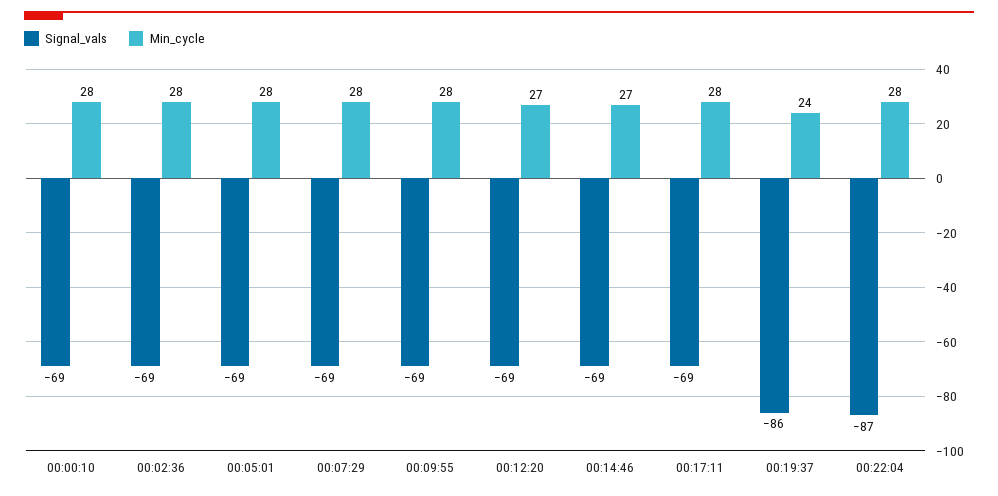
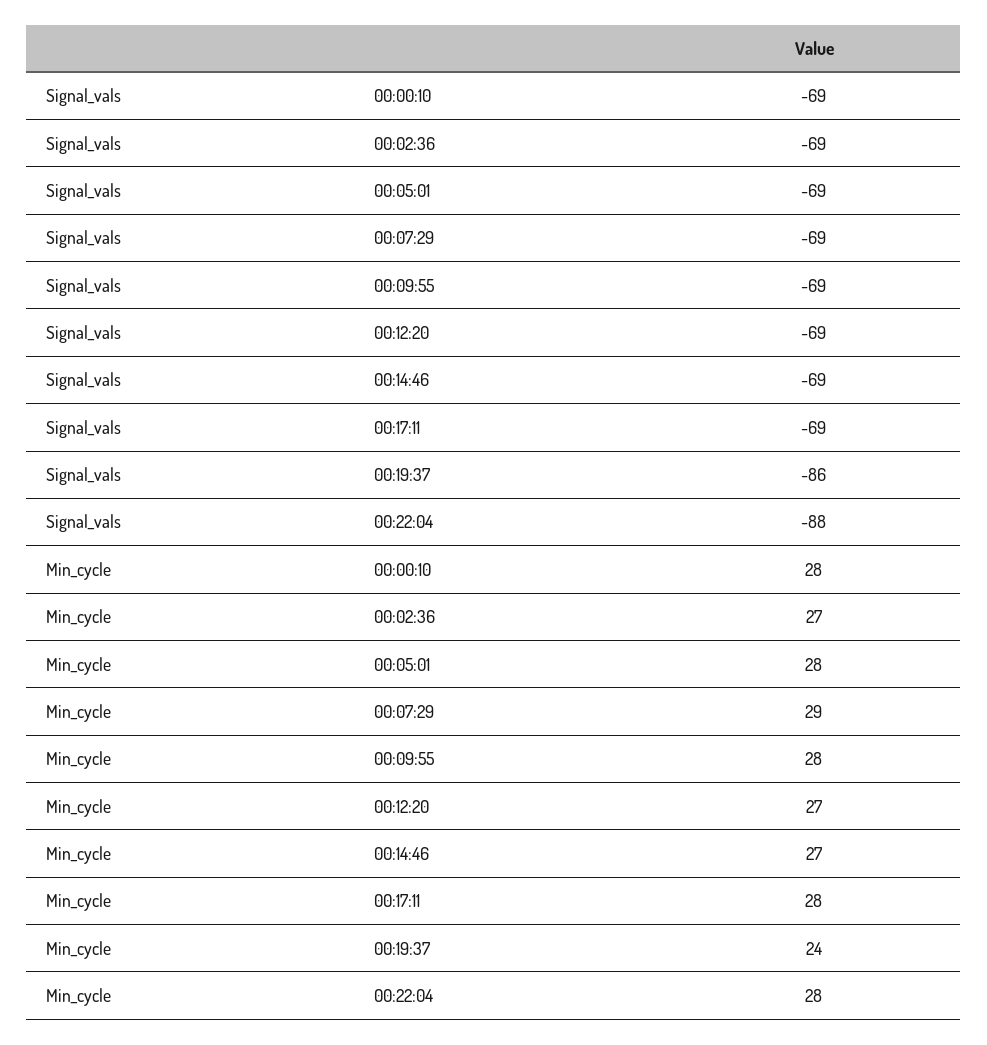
Min_cycle, 00:02:36: 28 -> 27
Min_cycle, 00:07:29: 28 -> 29
Signal_vals, 00:22:04: -87 -> -88

